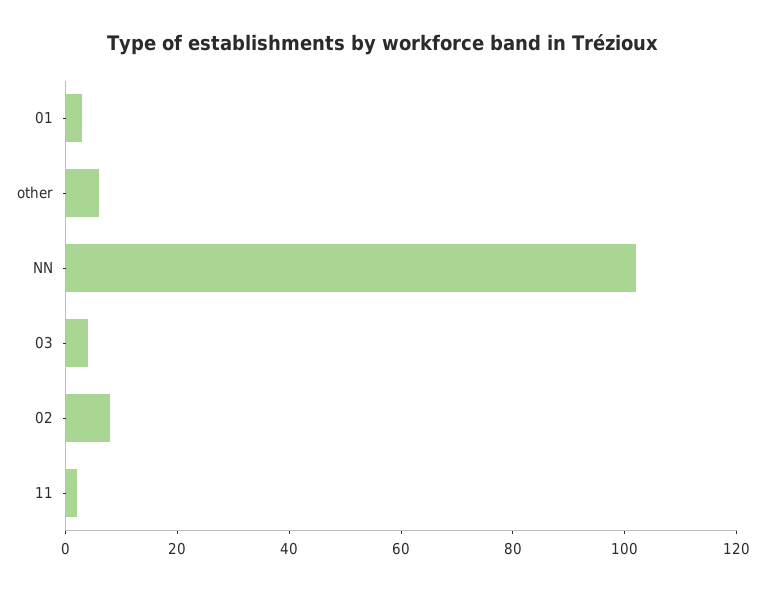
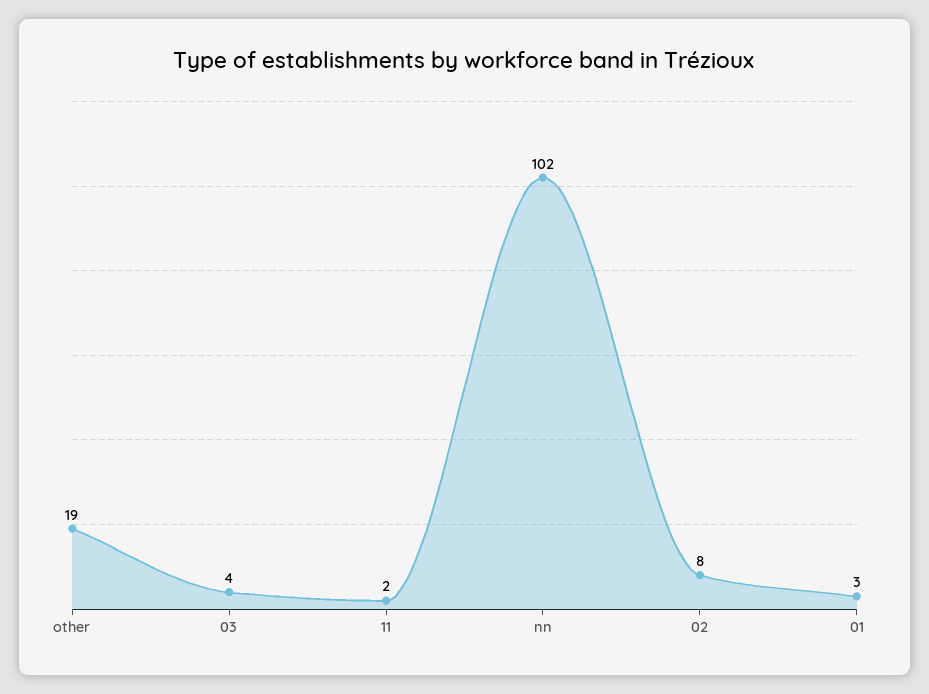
other: 5 -> 19

